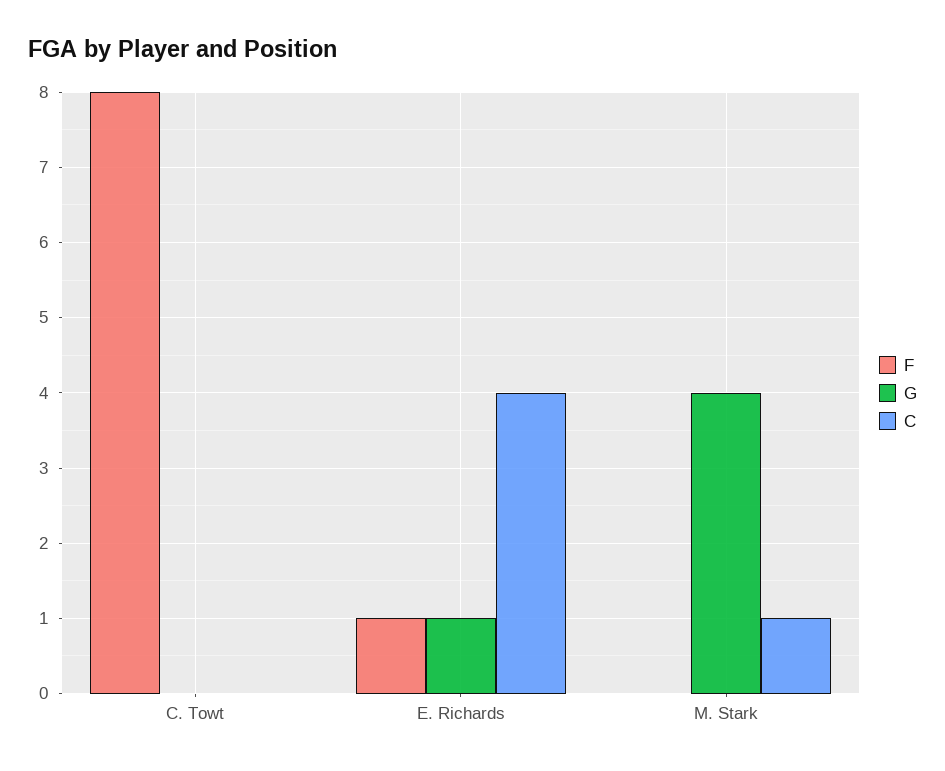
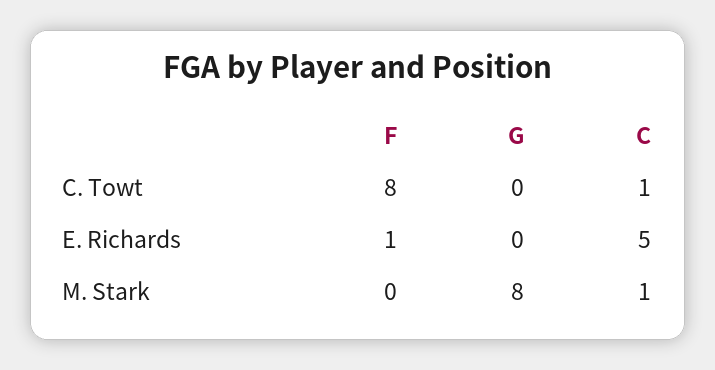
C, C. Towt: 0 -> 1
G, E. Richards: 1 -> 0
C, E. Richards: 4 -> 5
G, M. Stark: 4 -> 8

